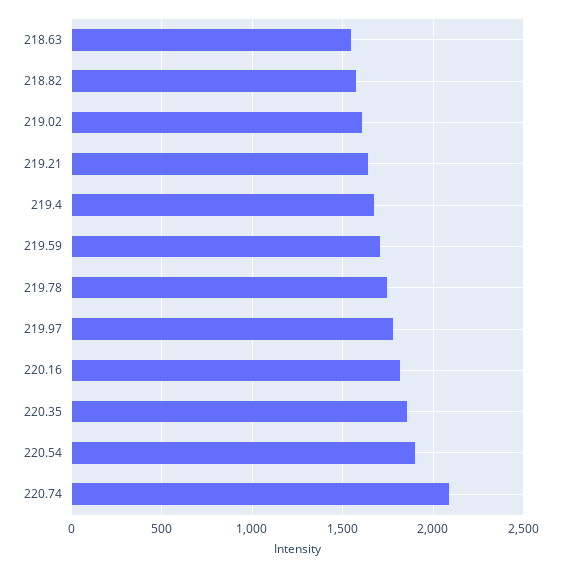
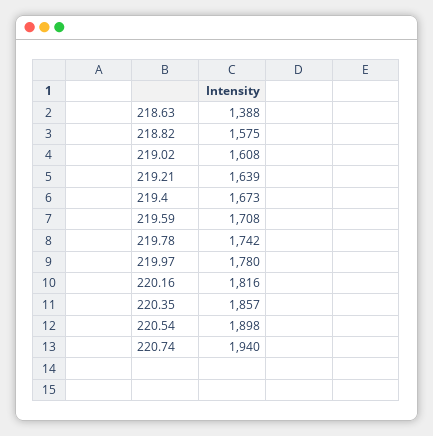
218.63: 1550 -> 1388
220.74: 2100 -> 1940

